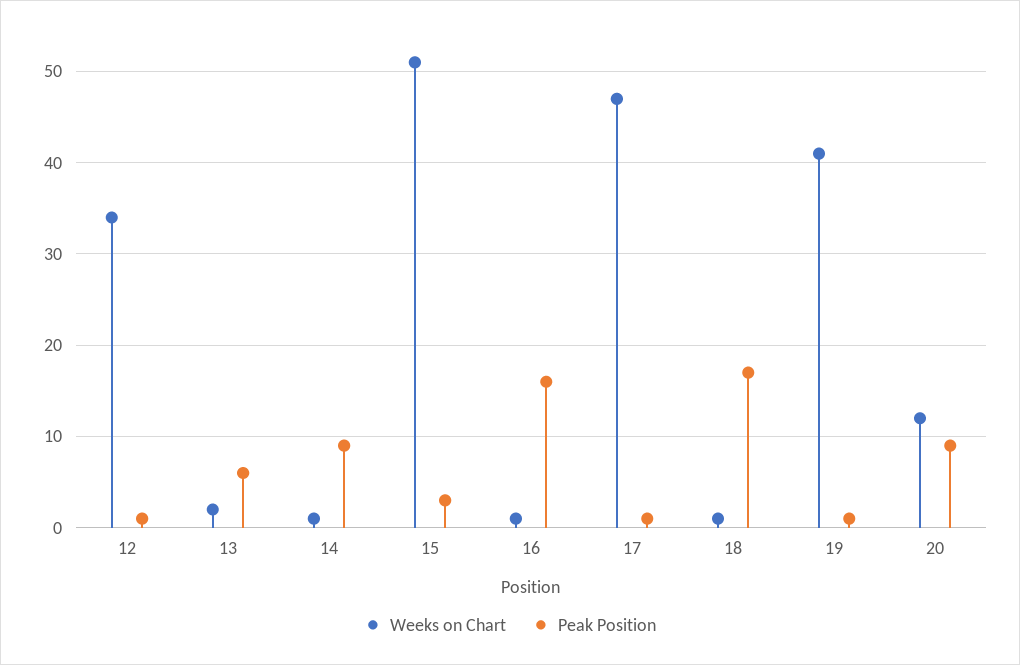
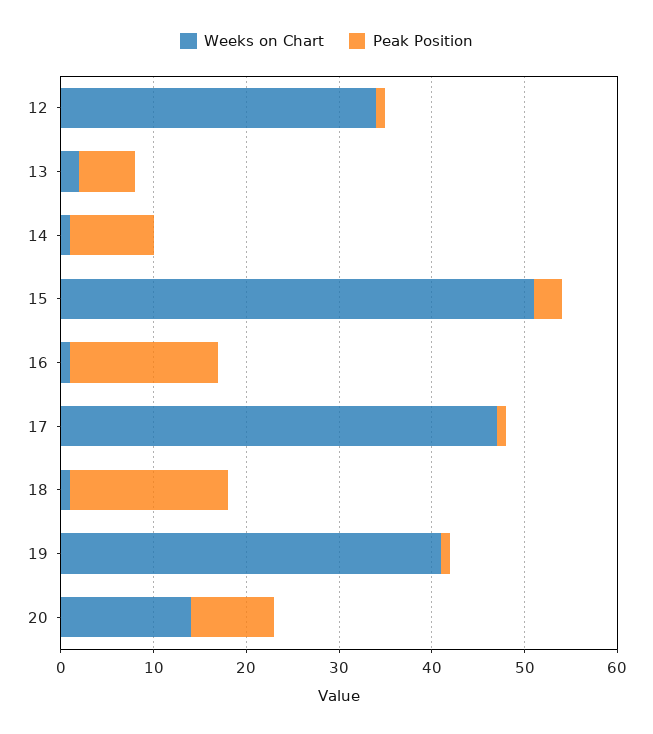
Weeks on Chart, 20: 12 -> 14

